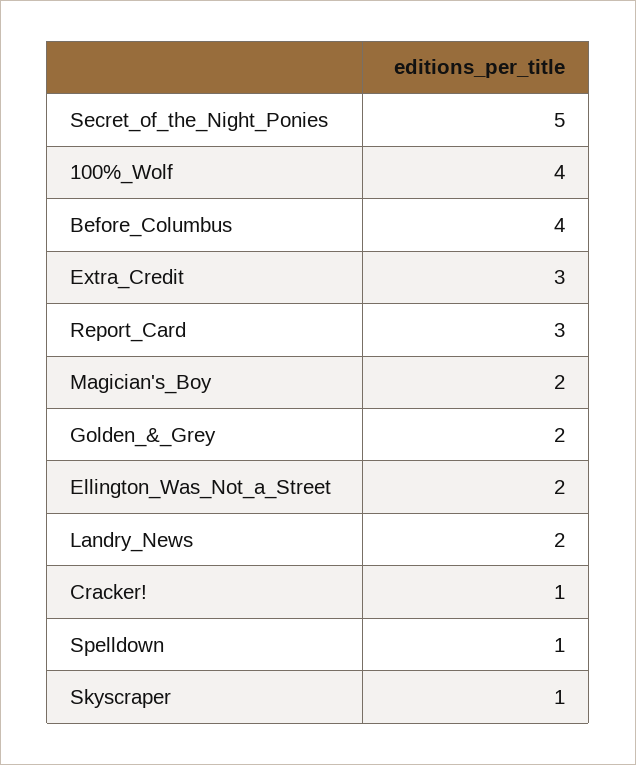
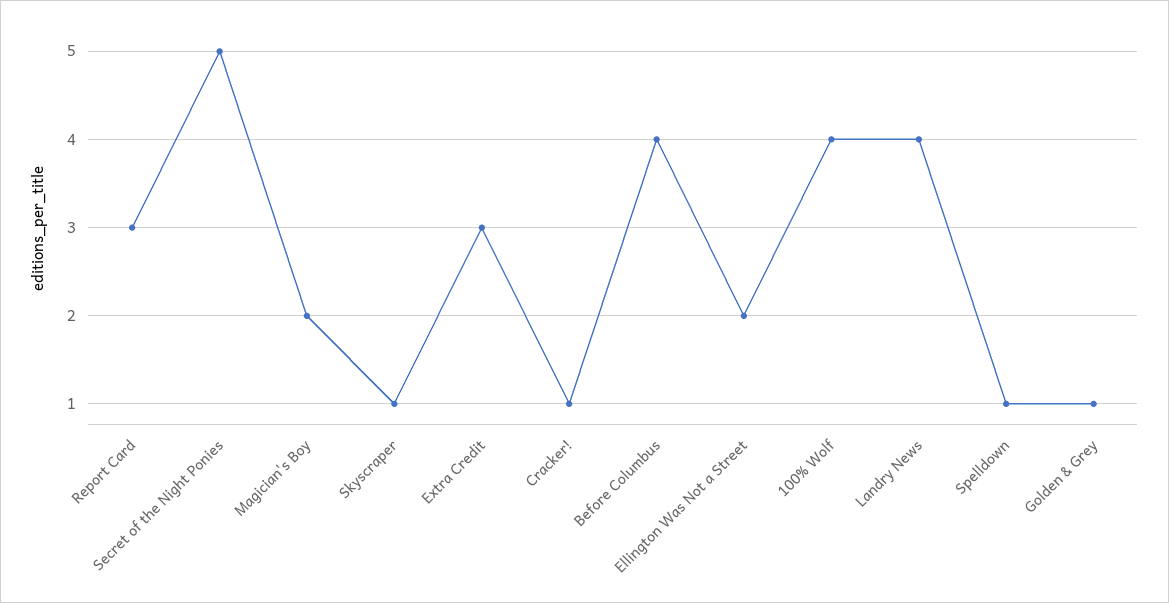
Golden_&_Grey: 2 -> 1
Landry_News: 2 -> 4

